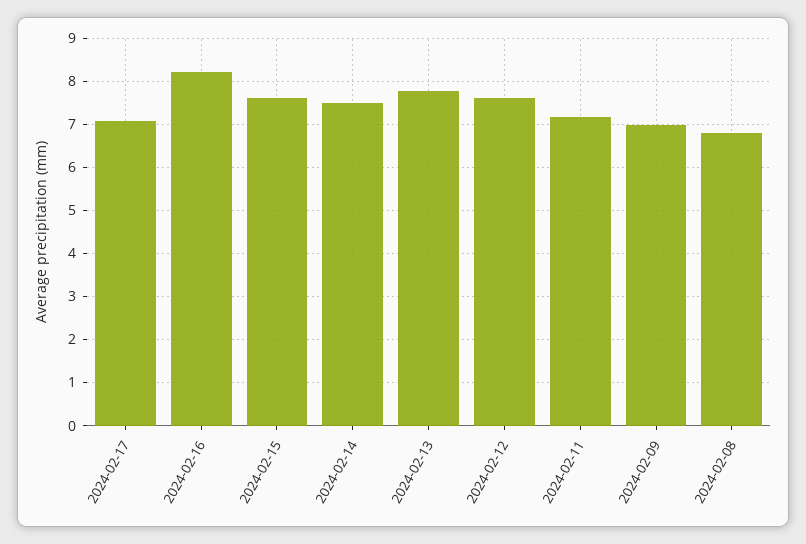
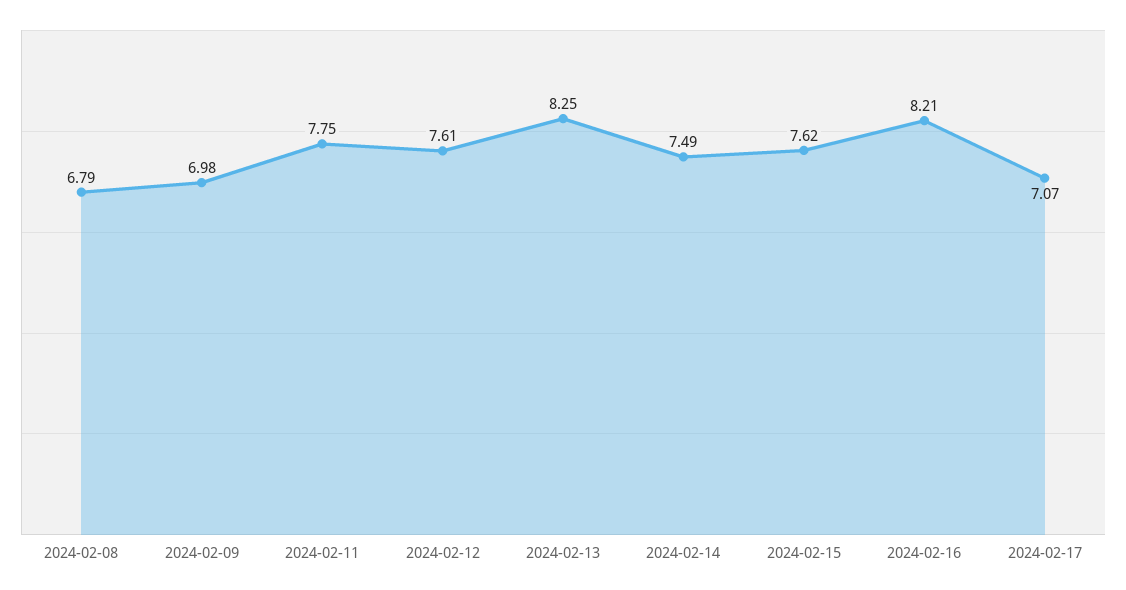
2024-02-13: 7.8 -> 8.25
2024-02-11: 7.2 -> 7.75

